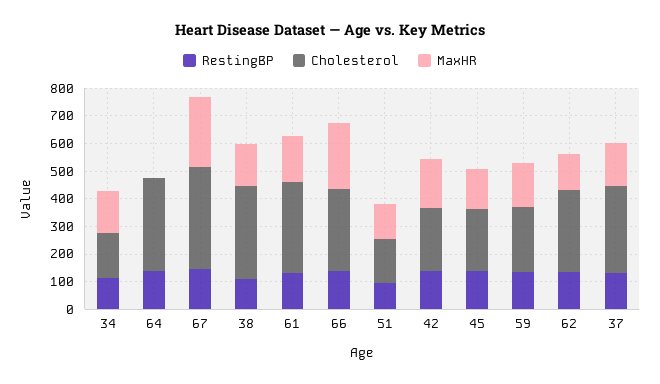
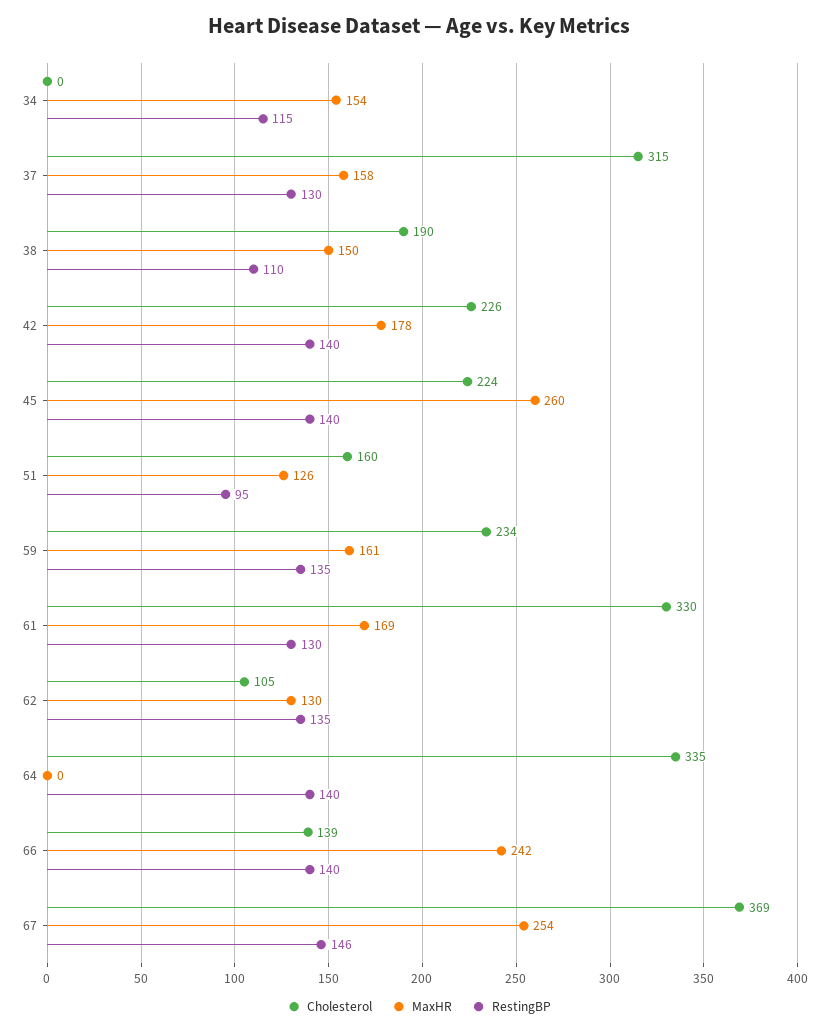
Cholesterol, 34: 150 -> 0
Cholesterol, 38: 350 -> 190
Cholesterol, 66: 300 -> 139
MaxHR, 45: 150 -> 260
Cholesterol, 62: 300 -> 105

